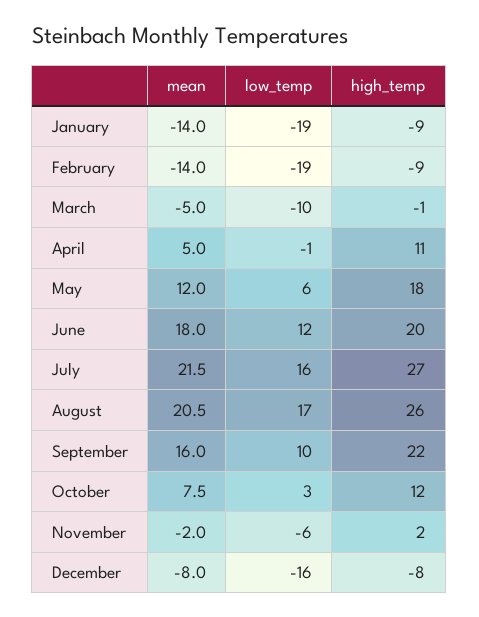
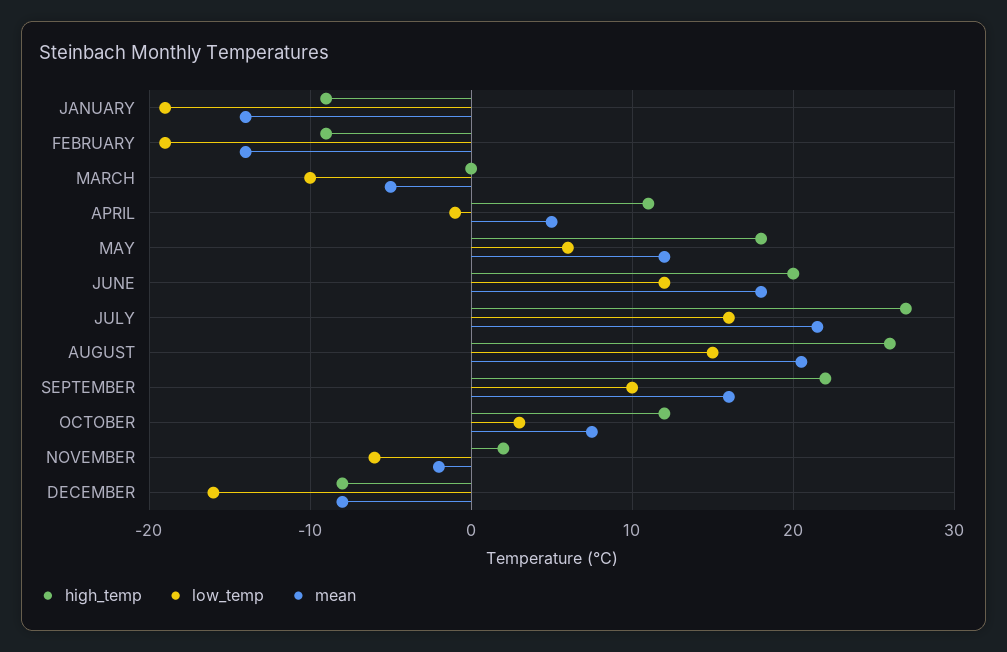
high_temp, March: -1 -> 0
low_temp, August: 17 -> 15

